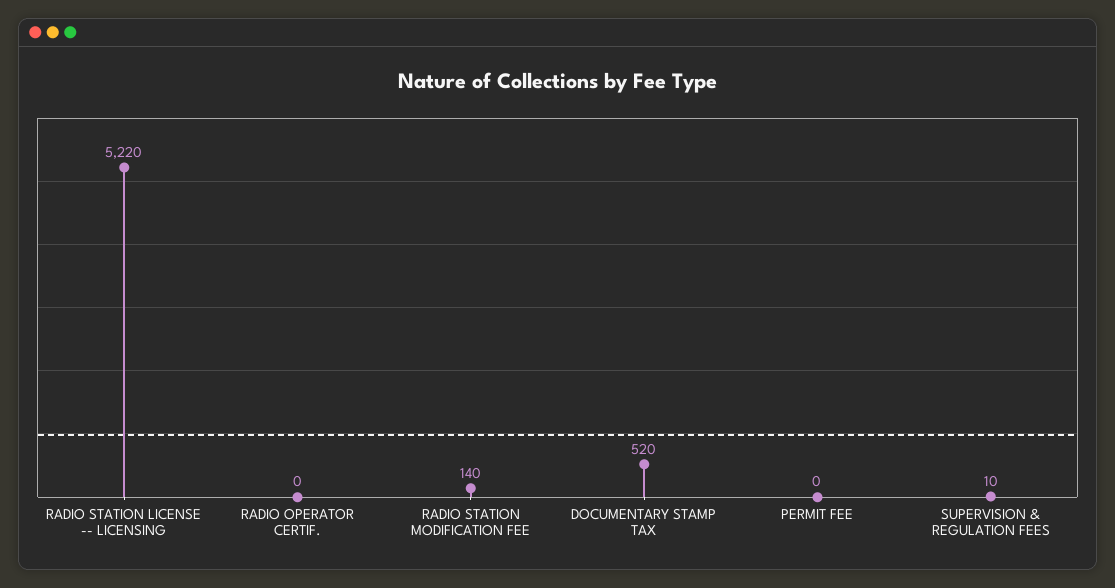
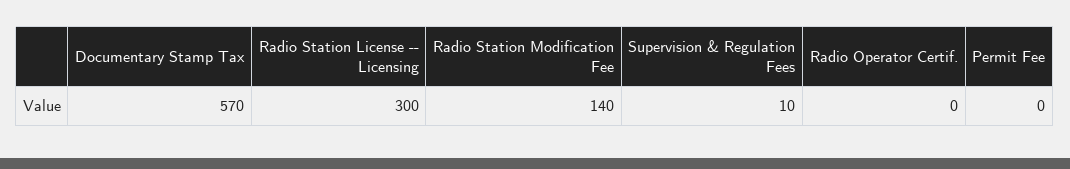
RADIO STATION LICENSE -- LICENSING: 5220 -> 300
DOCUMENTARY STAMP TAX: 520 -> 570

